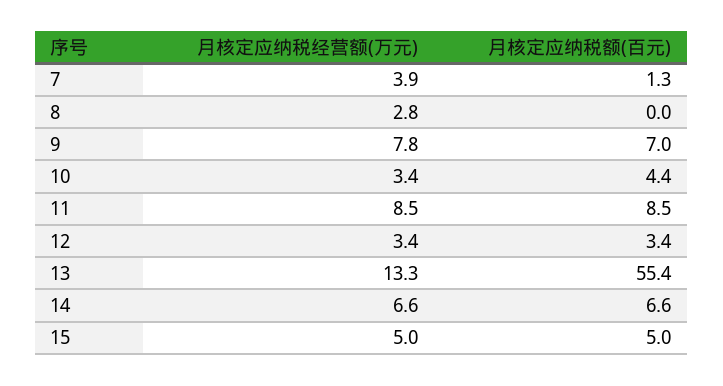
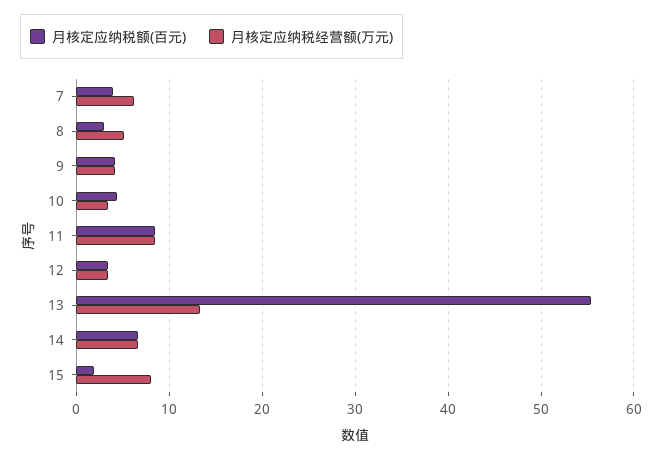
月核定应纳税经营额(万元), 7: 3.9 -> 6
月核定应纳税额(百元), 7: 1.3 -> 4
月核定应纳税经营额(万元), 8: 2.8 -> 5
月核定应纳税额(百元), 8: 0 -> 3
月核定应纳税经营额(万元), 9: 7.8 -> 4
月核定应纳税额(百元), 9: 7 -> 4
月核定应纳税经营额(万元), 15: 5 -> 8
月核定应纳税额(百元), 15: 5 -> 2

